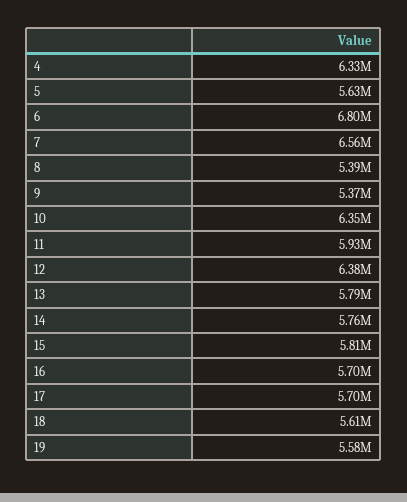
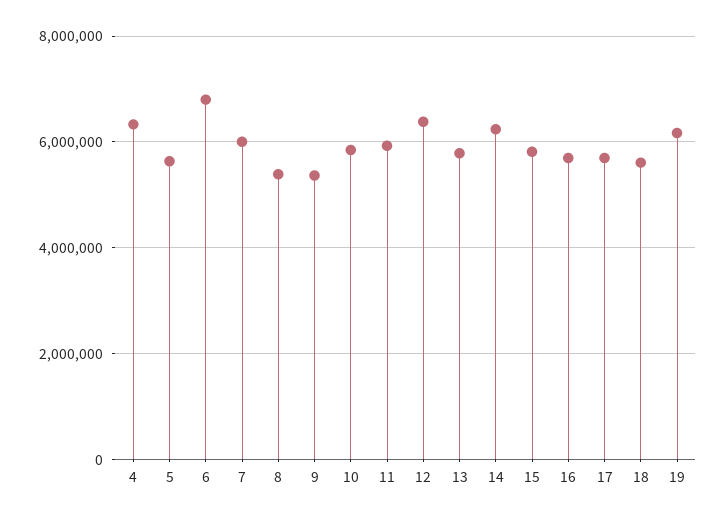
7: 6560000 -> 6000000
10: 6350000 -> 5800000
14: 5760000 -> 6200000
19: 5580000 -> 6200000

